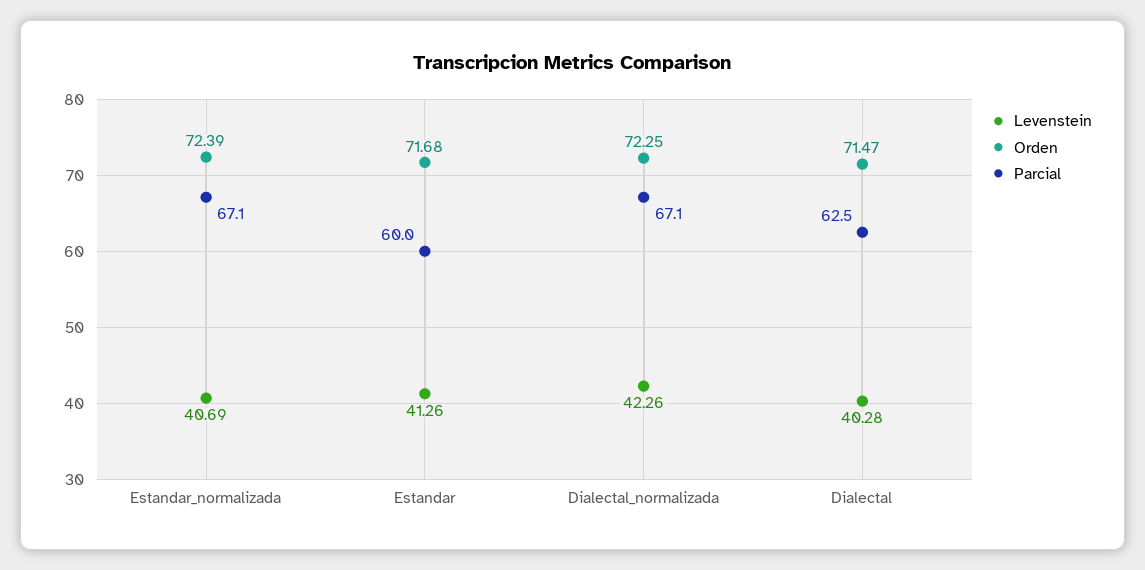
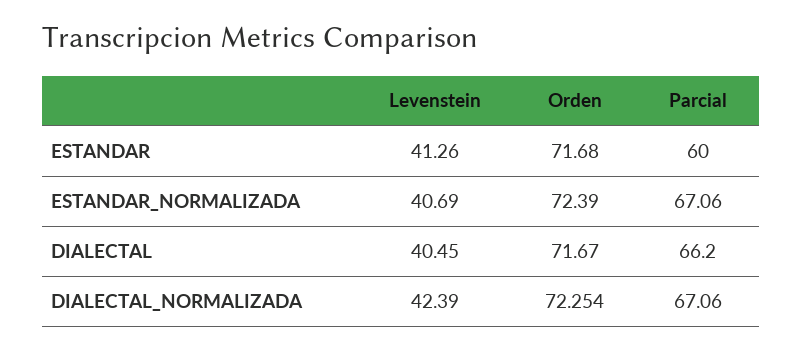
Levenstein, Dialectal_normalizada: 42.26 -> 42.39
Levenstein, Dialectal: 40.28 -> 40.45
Orden, Dialectal: 71.47 -> 71.67
Parcial, Dialectal: 62.5 -> 66.2

